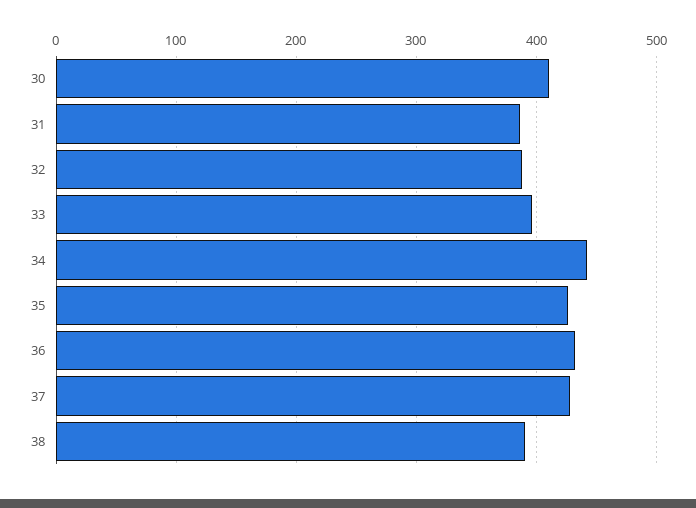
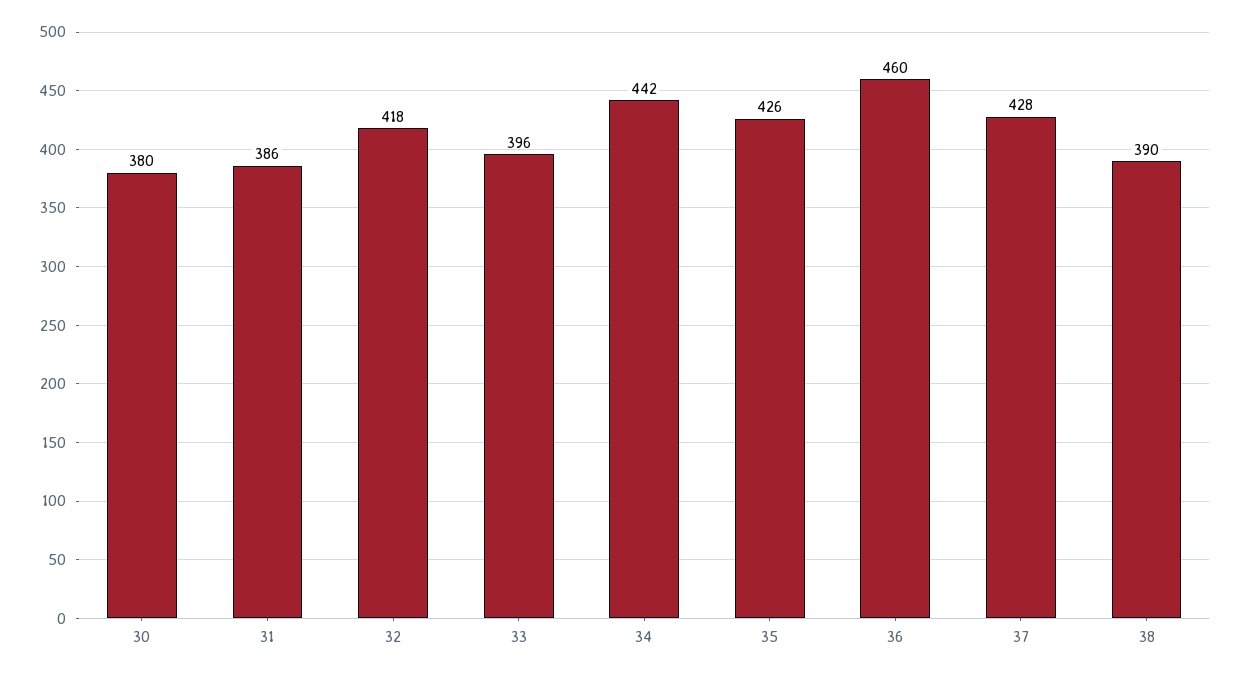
30: 410 -> 380
32: 390 -> 418
36: 430 -> 460

